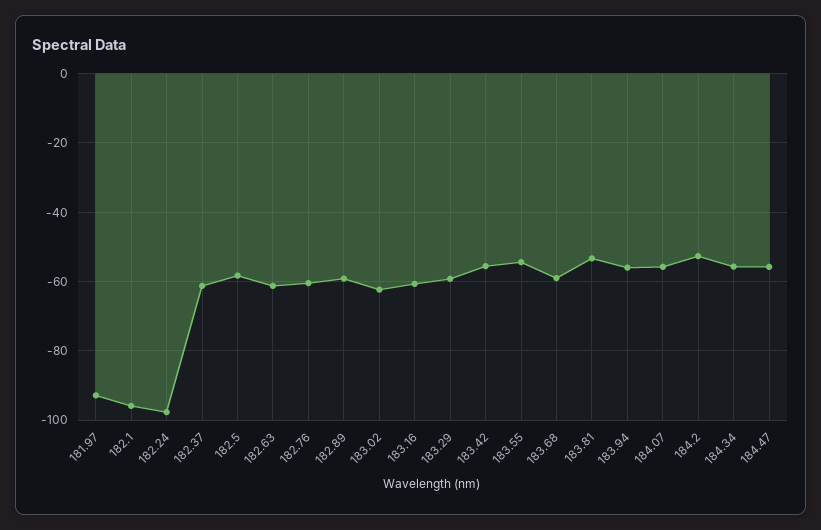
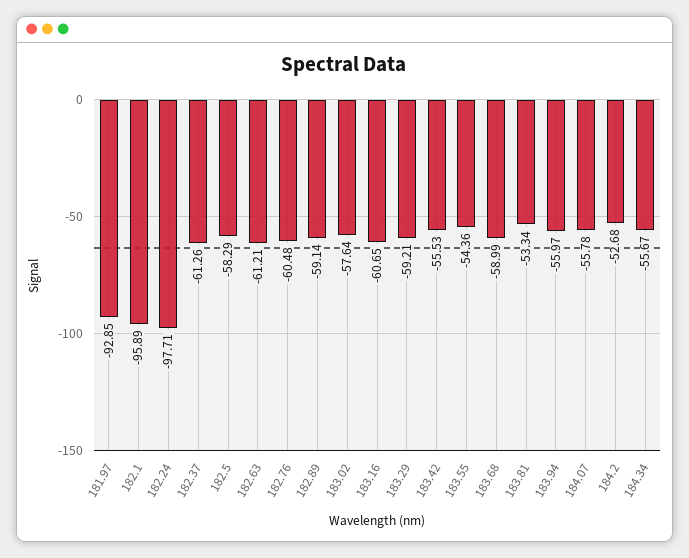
183.02: -62 -> -57.64
184.47: -56 -> none

